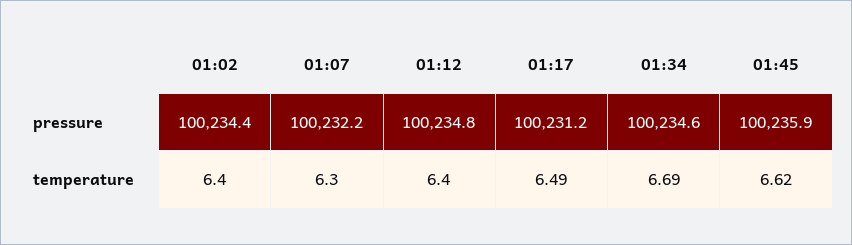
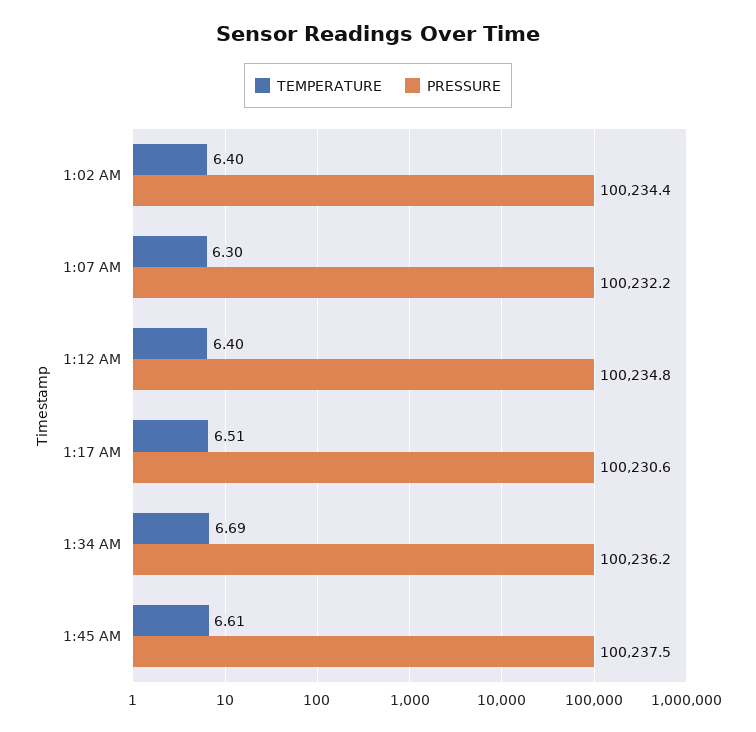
pressure, 01:17: 100231.2 -> 100230.6
pressure, 01:34: 100234.6 -> 100236.2
pressure, 01:45: 100235.9 -> 100237.5
temperature, 01:17: 6.49 -> 6.51
temperature, 01:45: 6.62 -> 6.61

